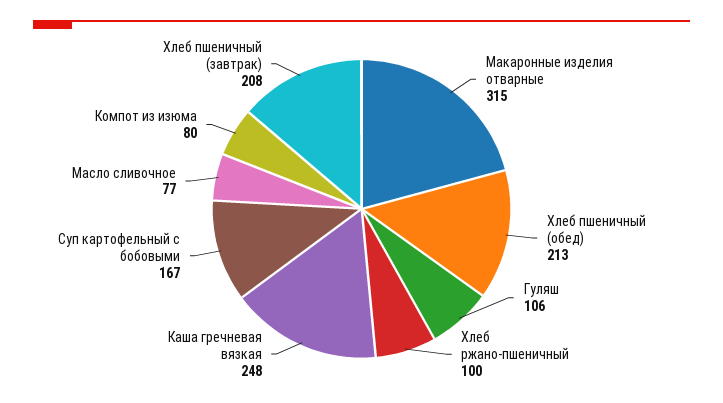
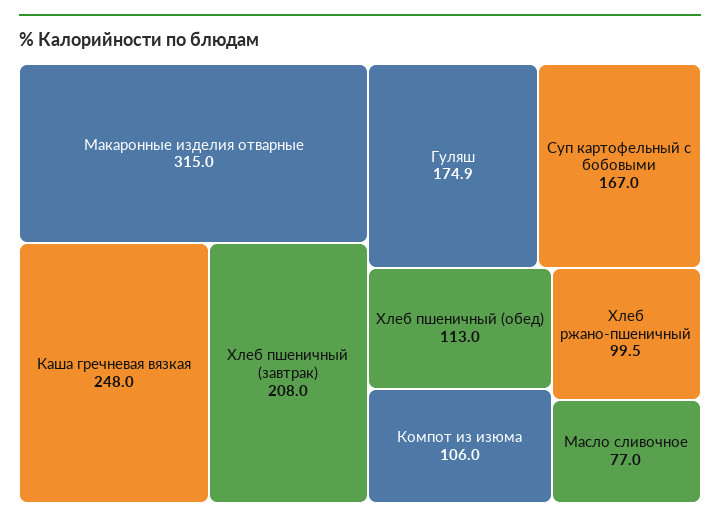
Хлеб пшеничный (обед): 213 -> 113
Гуляш: 106 -> 174.9
Компот из изюма: 80 -> 106

